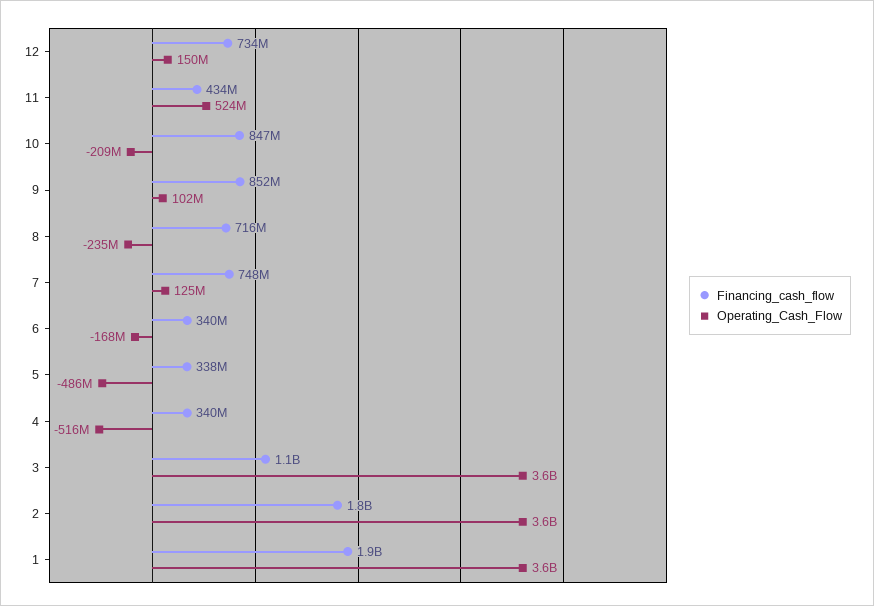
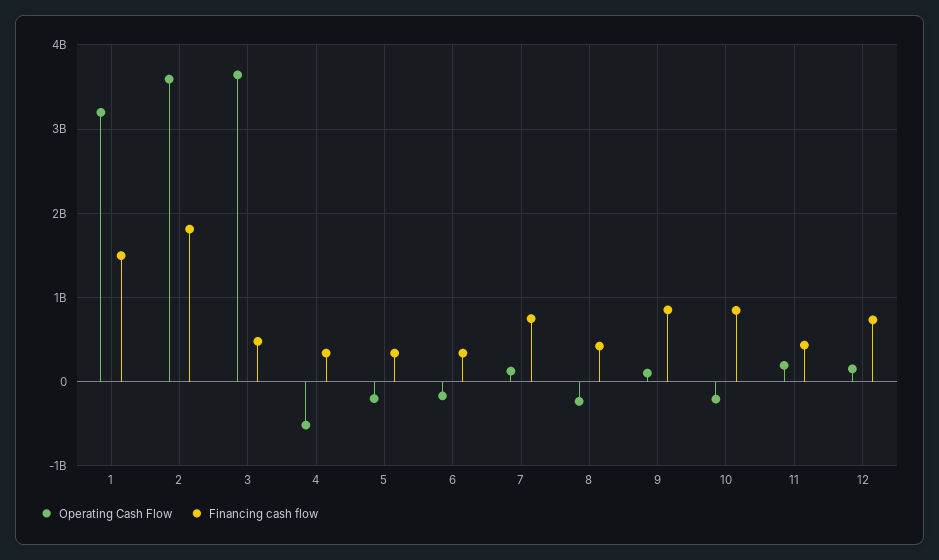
Operating_Cash_Flow, 11: 524000000 -> 200000000
Financing_cash_flow, 8: 716000000 -> 400000000
Operating_Cash_Flow, 5: -486000000 -> -200000000
Financing_cash_flow, 3: 1100000000 -> 500000000
Financing_cash_flow, 1: 1900000000 -> 1500000000
Operating_Cash_Flow, 1: 3600000000 -> 3200000000

